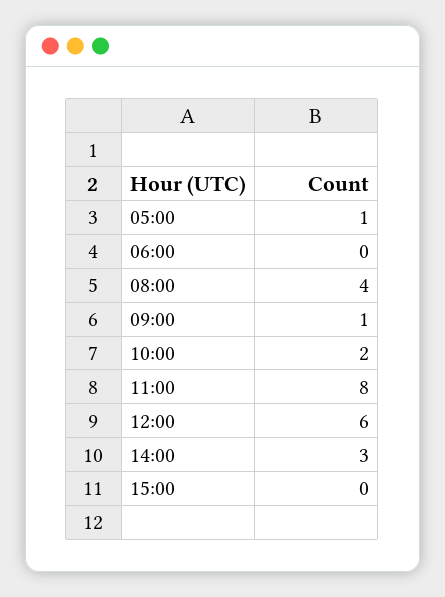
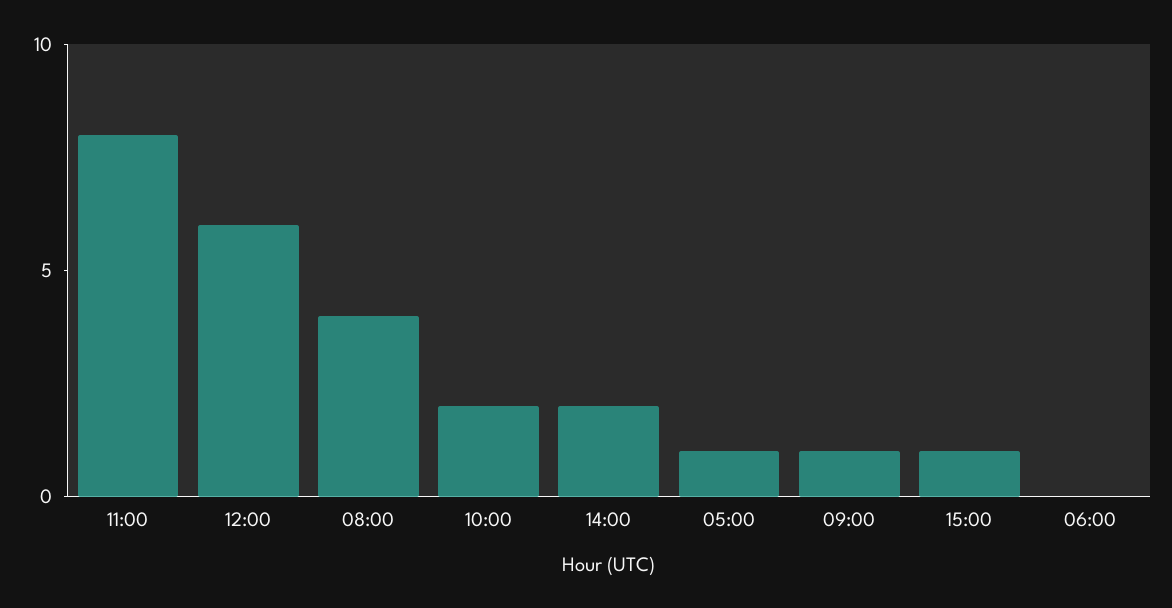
14:00: 3 -> 2
15:00: 0 -> 1

